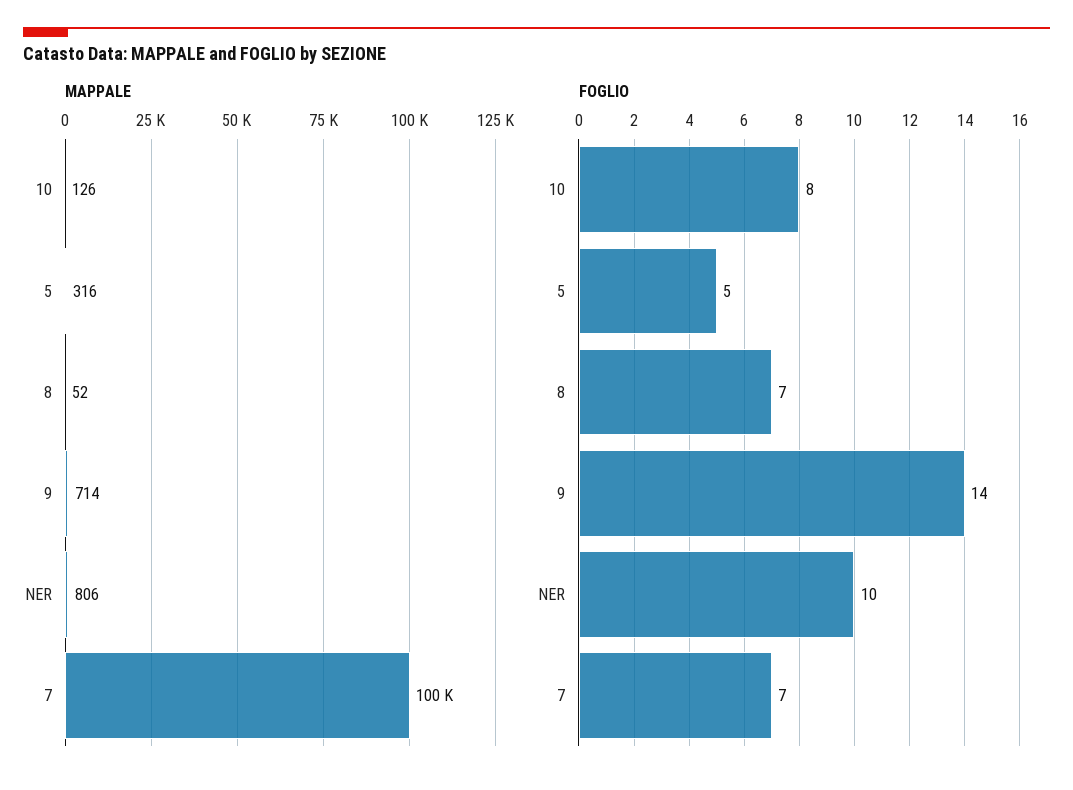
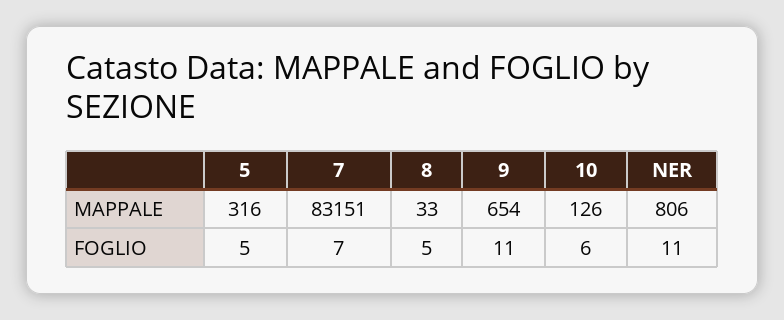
MAPPALE, 8: 52 -> 33
MAPPALE, 9: 714 -> 654
MAPPALE, 7: 100000 -> 83151
FOGLIO, 10: 8 -> 6
FOGLIO, 8: 7 -> 5
FOGLIO, 9: 14 -> 11
FOGLIO, NER: 10 -> 11

